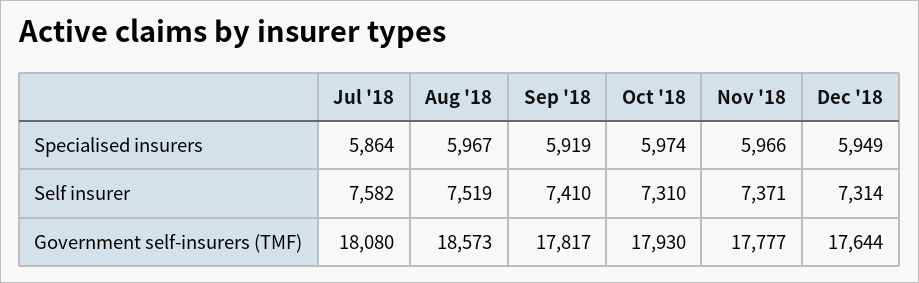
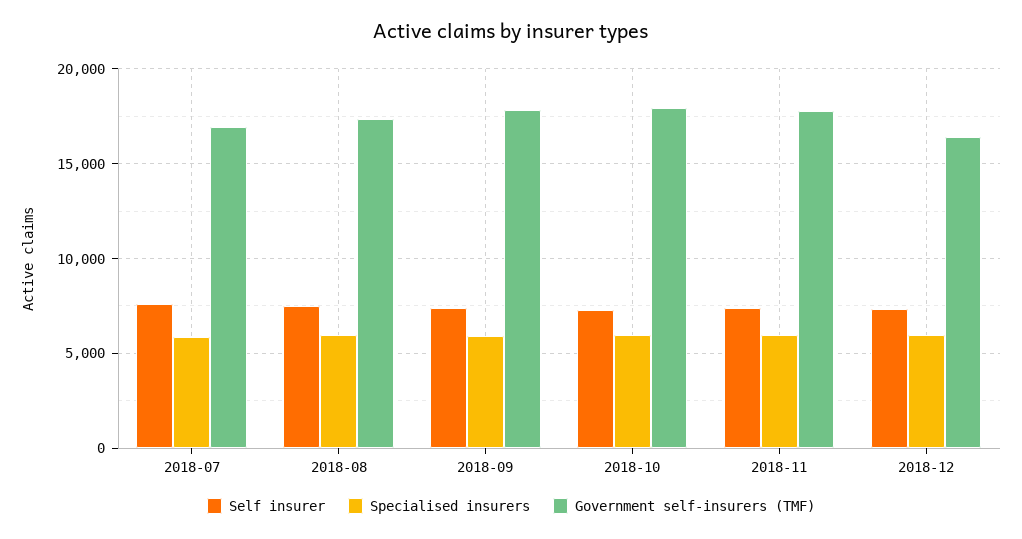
Government self-insurers (TMF), Jul '18: 18080 -> 17000
Government self-insurers (TMF), Aug '18: 18573 -> 17500
Government self-insurers (TMF), Dec '18: 17644 -> 16500

